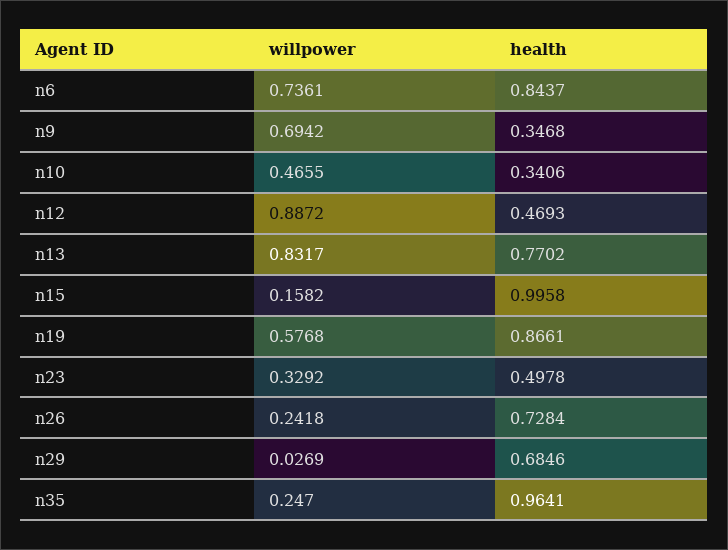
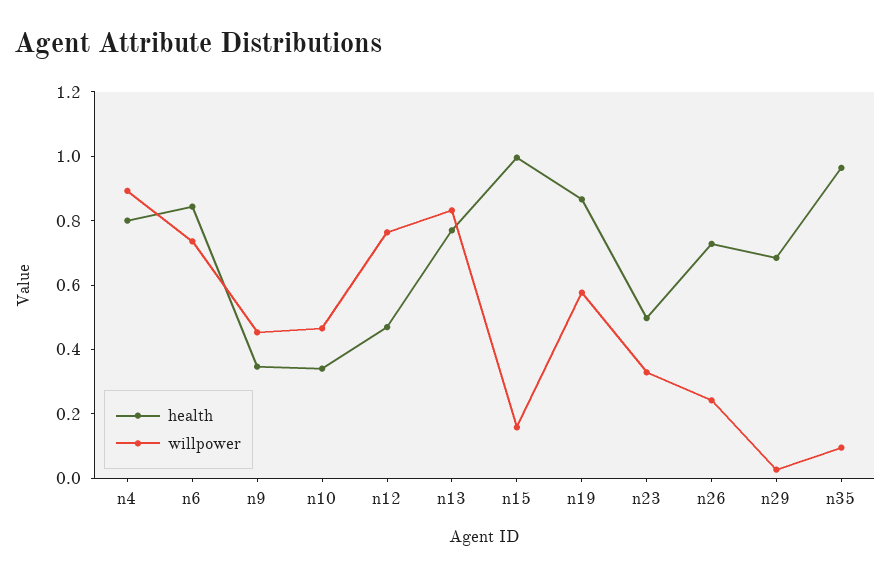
willpower, n9: 0.6942 -> 0.45
willpower, n12: 0.8872 -> 0.75
willpower, n35: 0.247 -> 0.1
health, n4: none -> 0.8
willpower, n4: none -> 0.9

